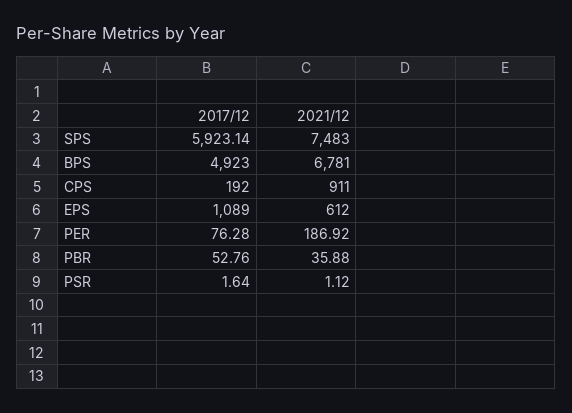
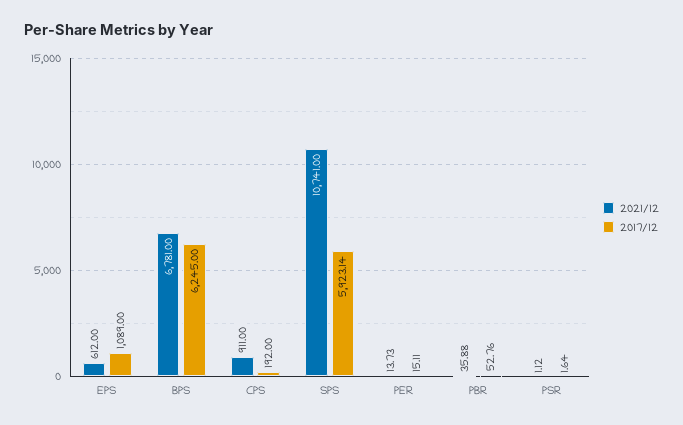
2021/12, SPS: 7483 -> 10741
2017/12, BPS: 4923 -> 6245
2017/12, PER: 76.28 -> 15.11
2021/12, PER: 186.92 -> 13.73

